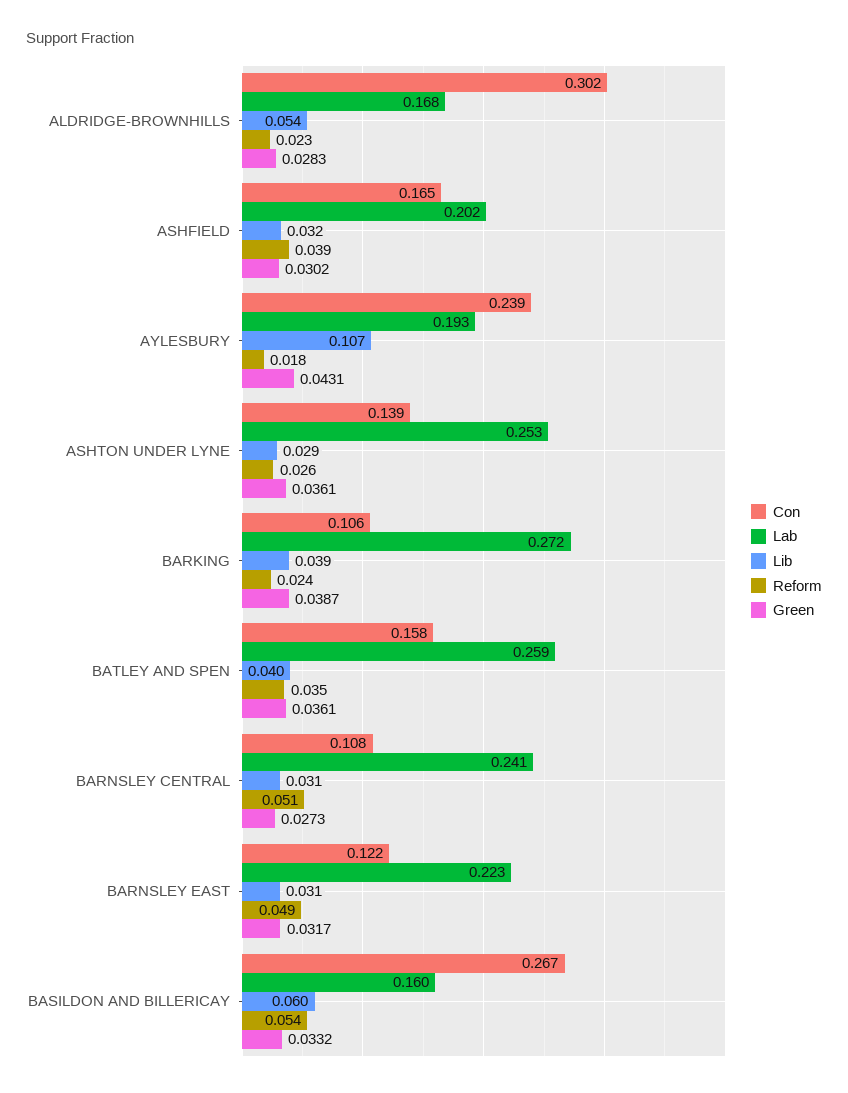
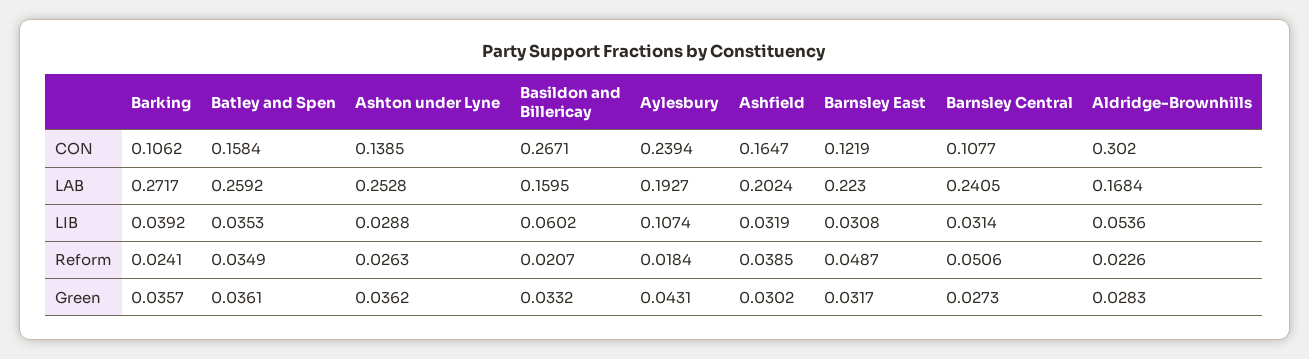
Green, ASHTON UNDER LYNE: 0.0361 -> 0.0362
Green, BARKING: 0.0387 -> 0.0357
Lib, BATLEY AND SPEN: 0.04 -> 0.0353
Reform, BASILDON AND BILLERICAY: 0.054 -> 0.0207

